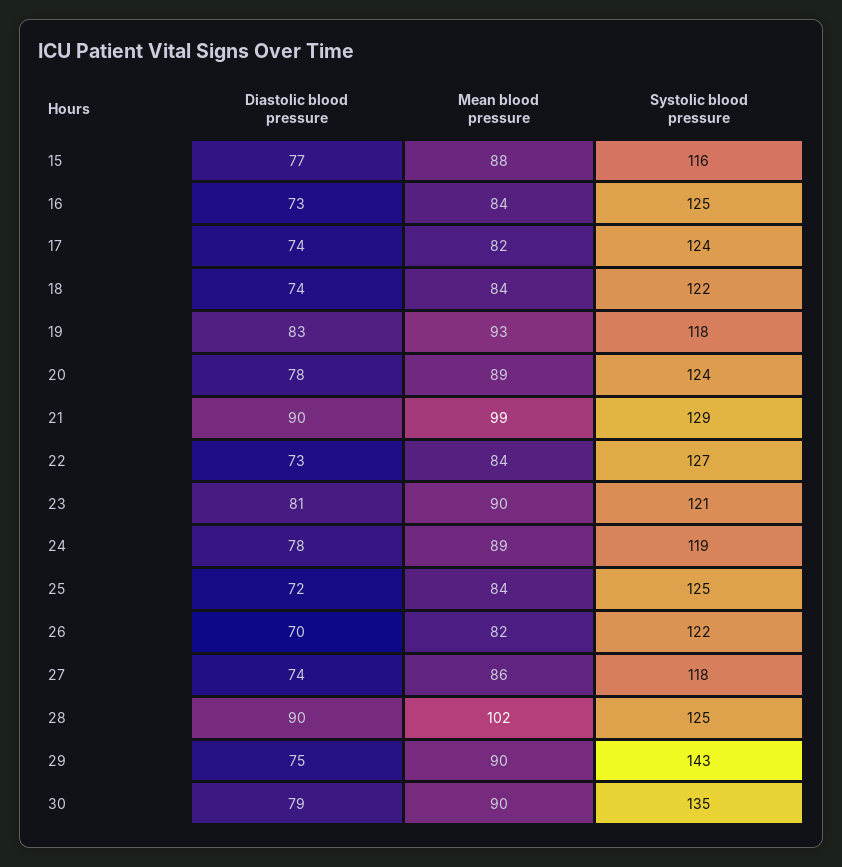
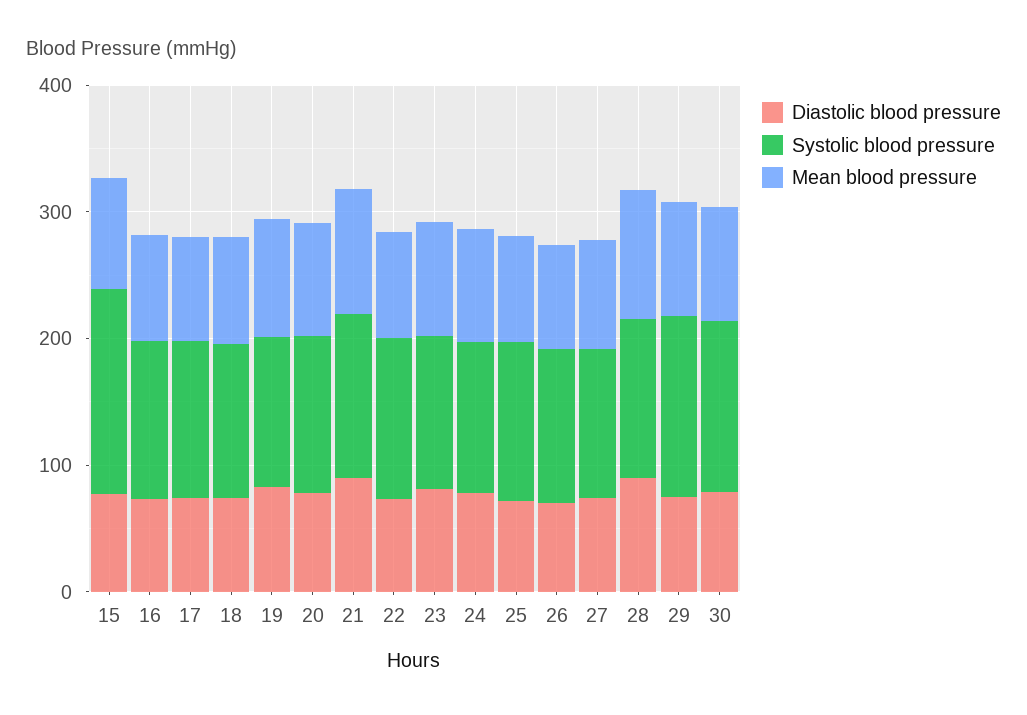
Systolic blood pressure, 15: 116 -> 160

